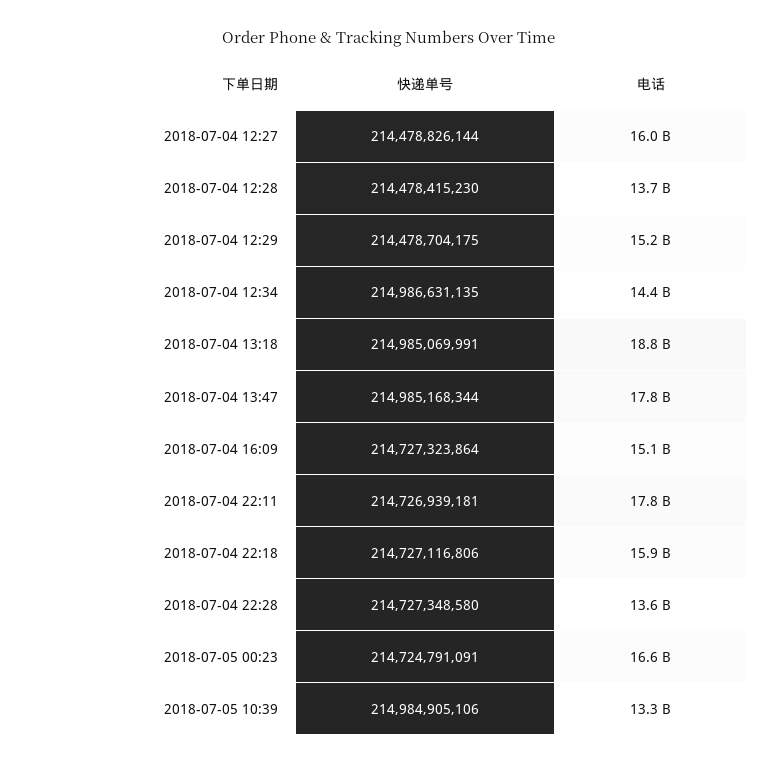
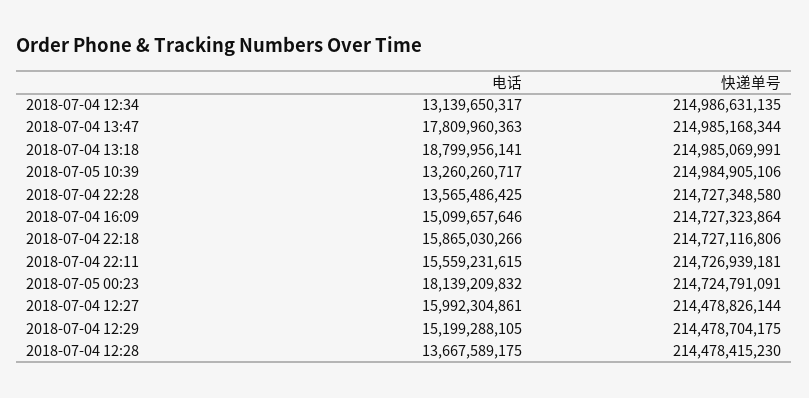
电话, 2018-07-04 12:34: 14400000000 -> 13139650317
电话, 2018-07-04 22:11: 17800000000 -> 15559231615
电话, 2018-07-05 00:23: 16600000000 -> 18139209832

